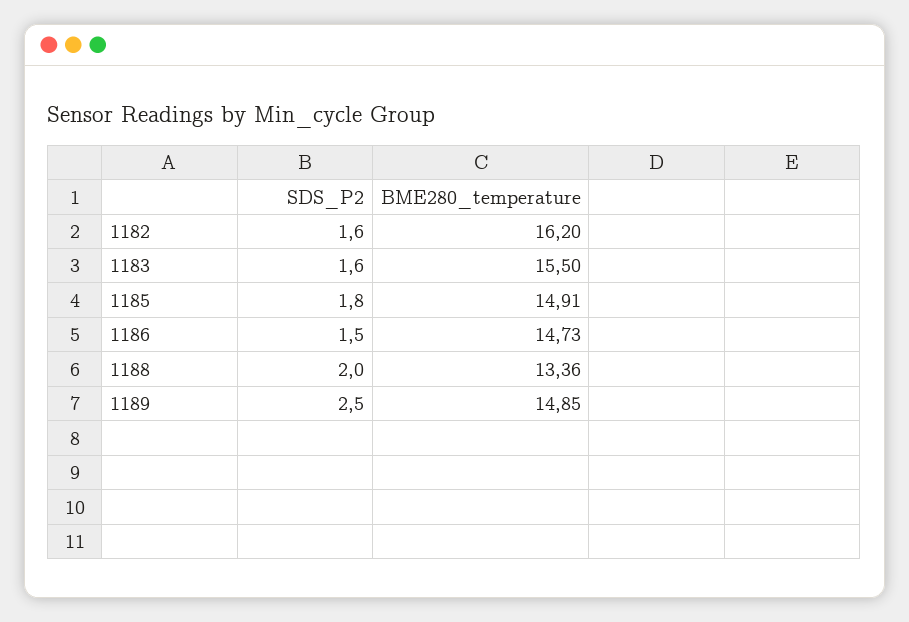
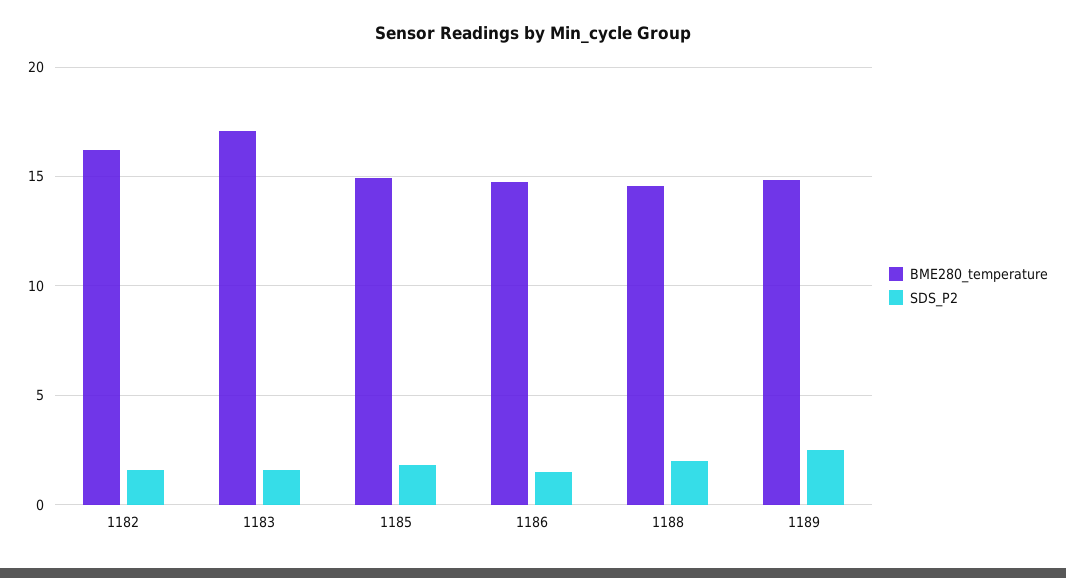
BME280_temperature, 1183: 15.5 -> 17
BME280_temperature, 1188: 13.36 -> 14.5

